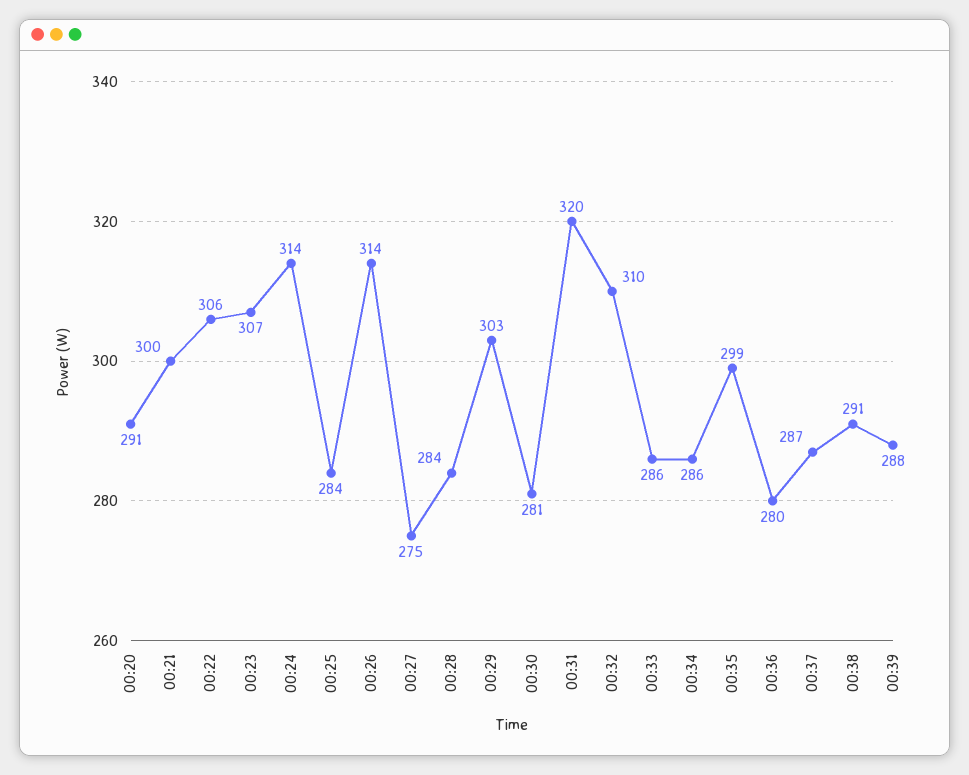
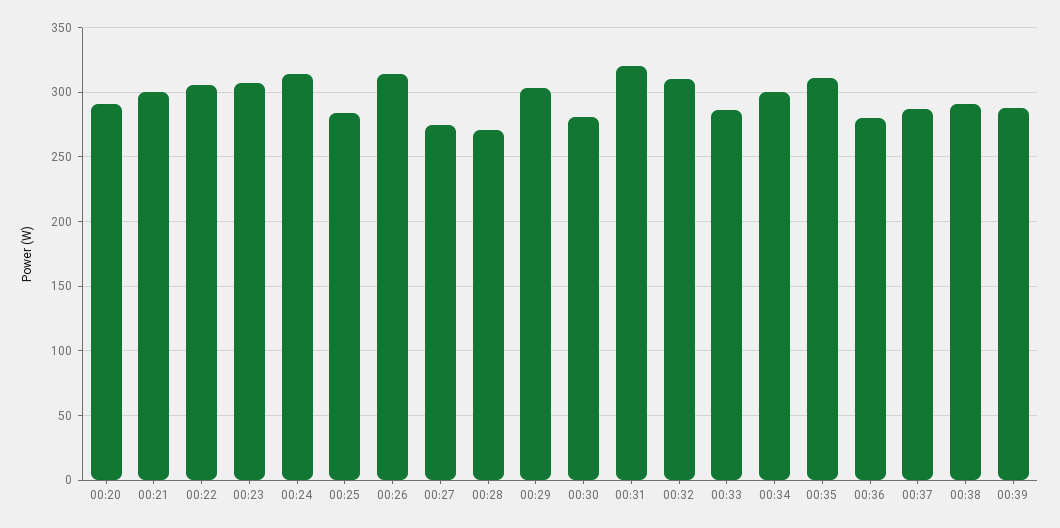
00:28: 284 -> 270
00:34: 286 -> 300
00:35: 299 -> 310

